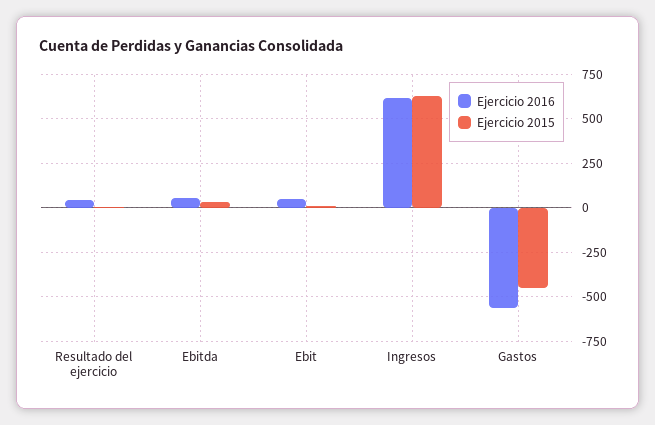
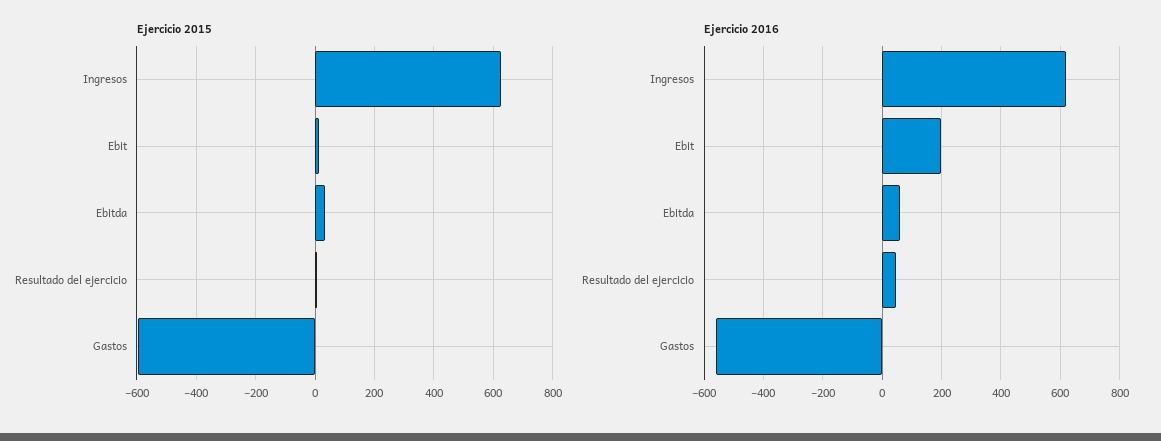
Ejercicio 2016, Ebit: 50 -> 200
Ejercicio 2015, Gastos: -450 -> -600

